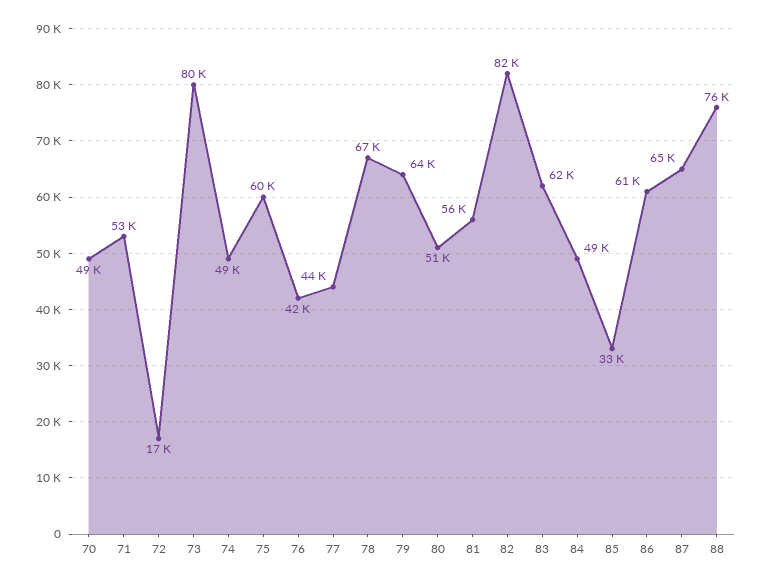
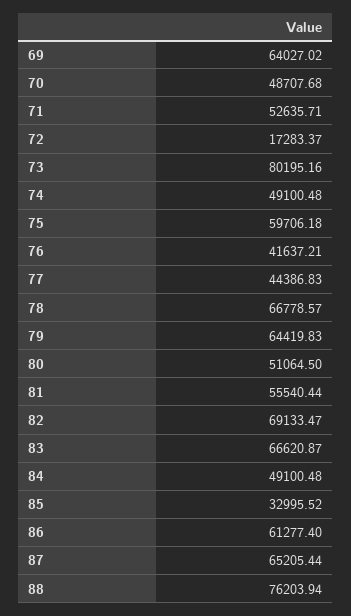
82: 82000 -> 69133.47
83: 62000 -> 66620.87
69: none -> 64027.02

